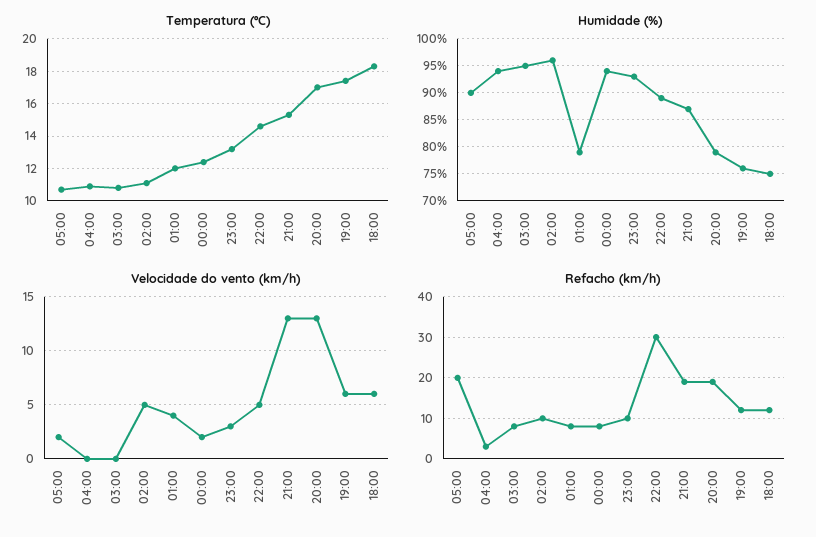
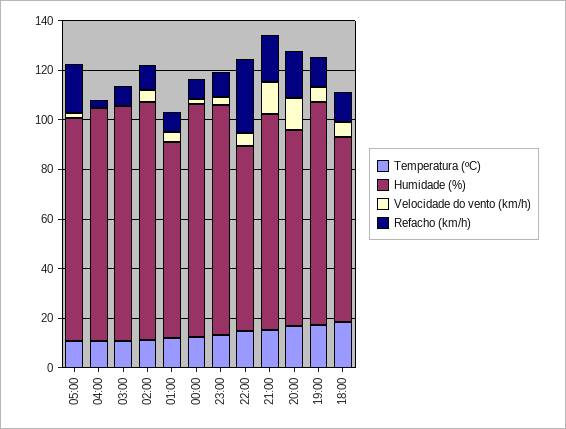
Humidade (%), 22:00: 90 -> 75
Humidade (%), 19:00: 75 -> 90

